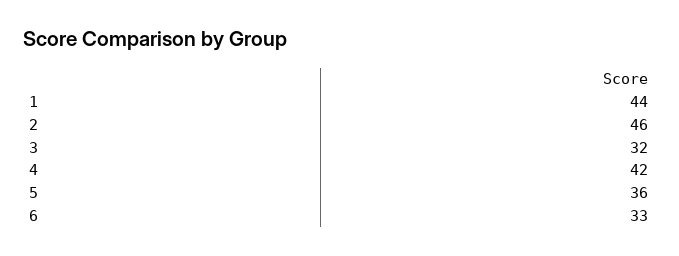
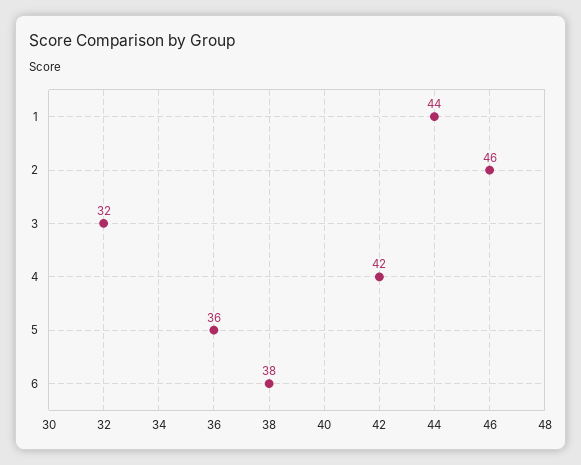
6: 33 -> 38

